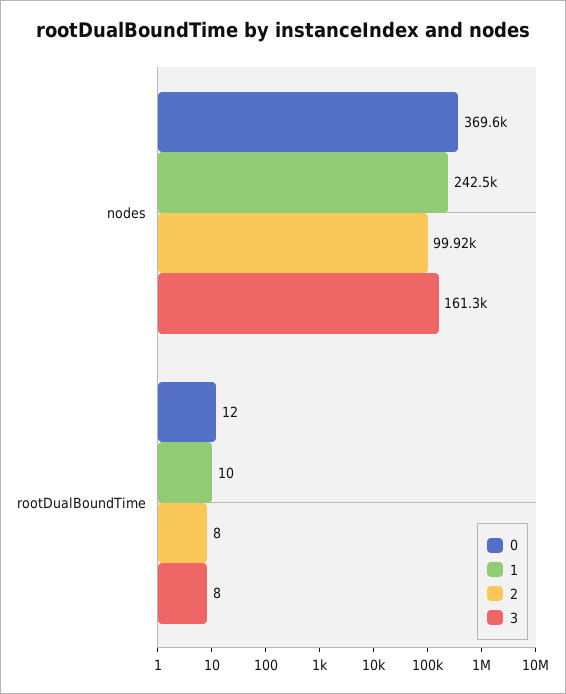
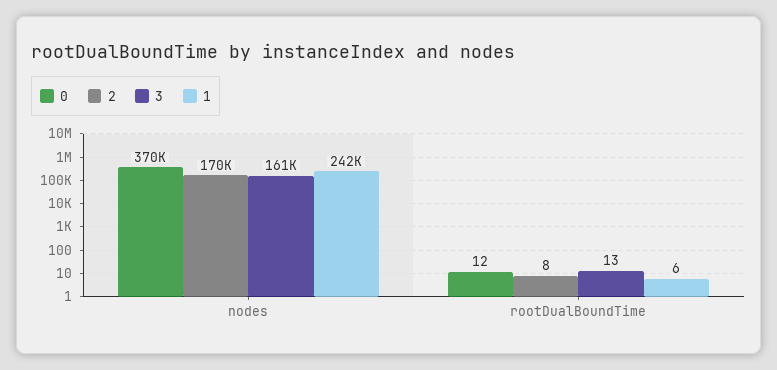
2, nodes: 99920 -> 170000
1, rootDualBoundTime: 10 -> 6
3, rootDualBoundTime: 8 -> 13

